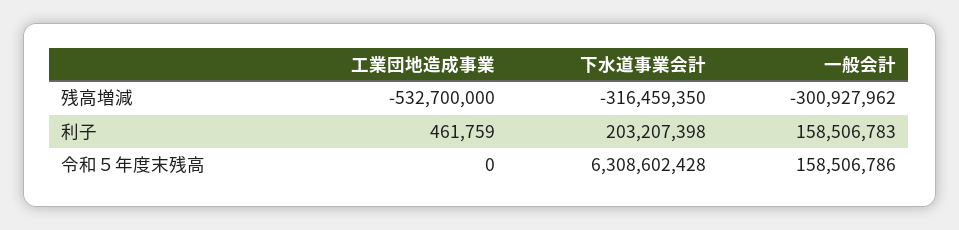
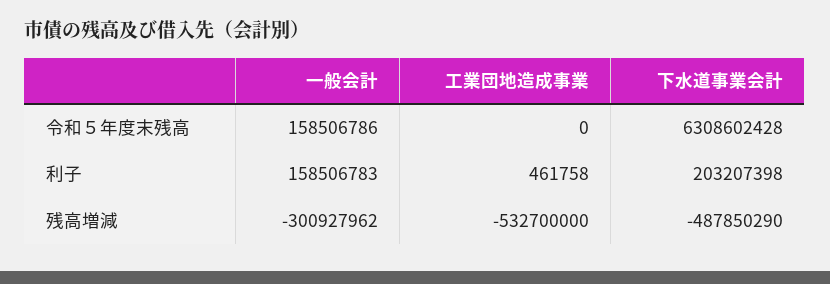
下水道事業会計, 残高増減: -316459350 -> -487850290
工業団地造成事業, 利子: 461759 -> 461758

